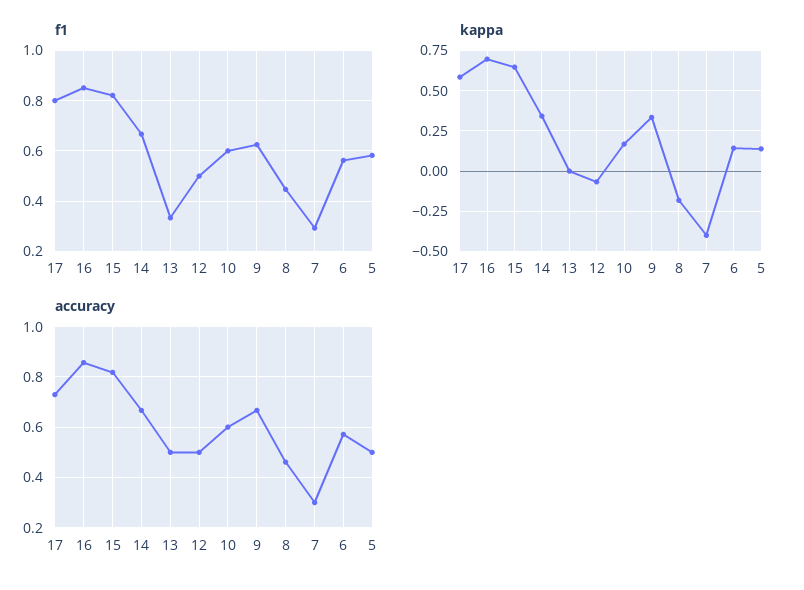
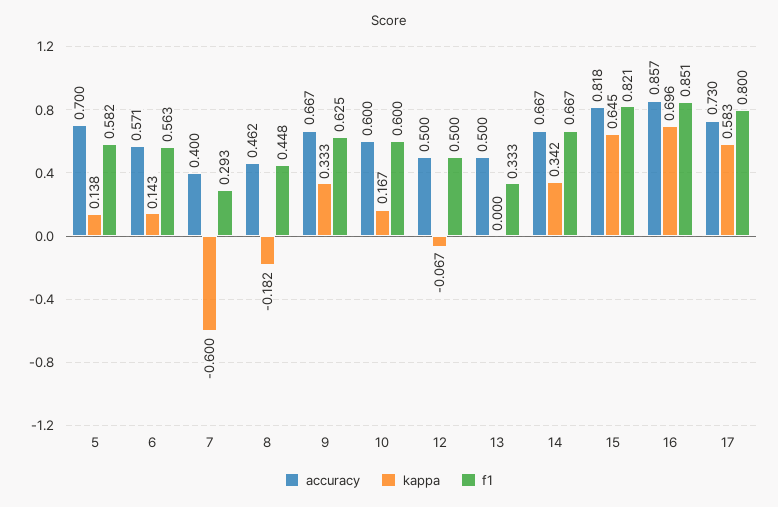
kappa, 7: -0.4 -> -0.6
accuracy, 7: 0.3 -> 0.4
accuracy, 5: 0.5 -> 0.7

